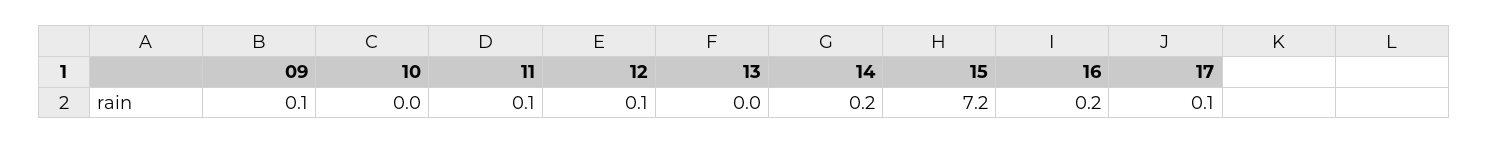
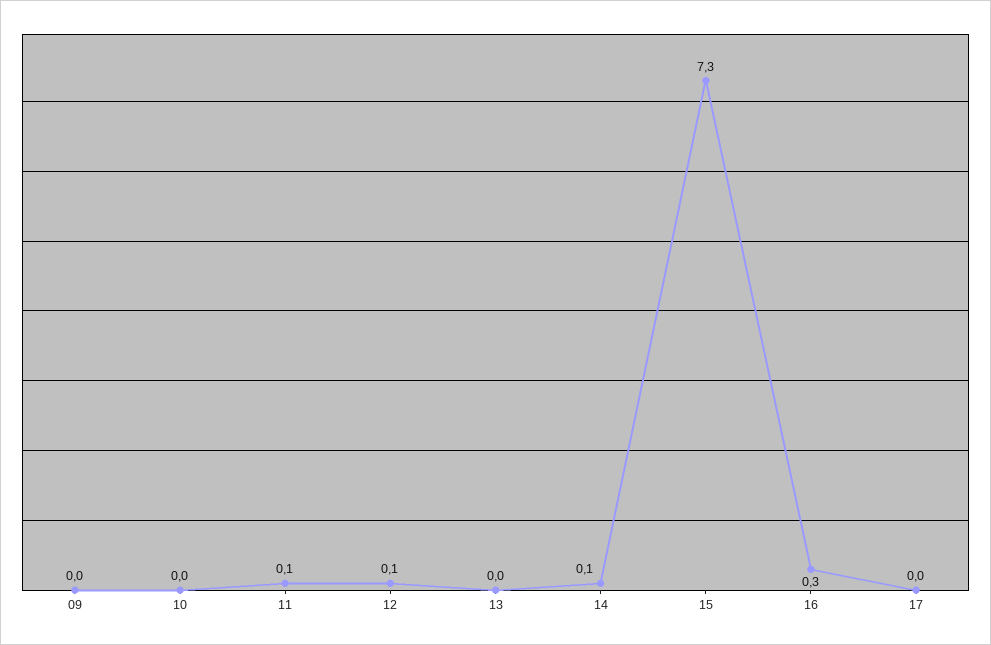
09: 0.1 -> 0
14: 0.2 -> 0.1
15: 7.2 -> 7.3
16: 0.2 -> 0.3
17: 0.1 -> 0

